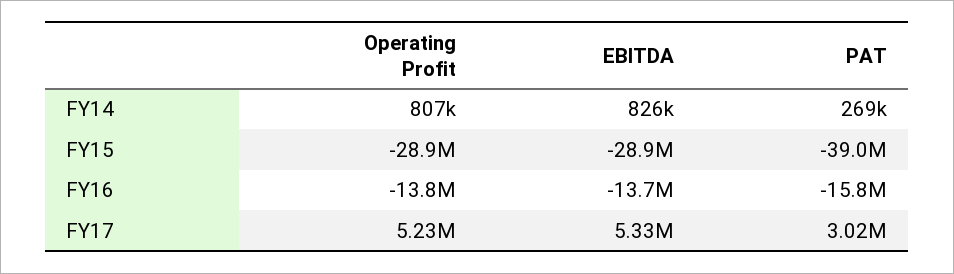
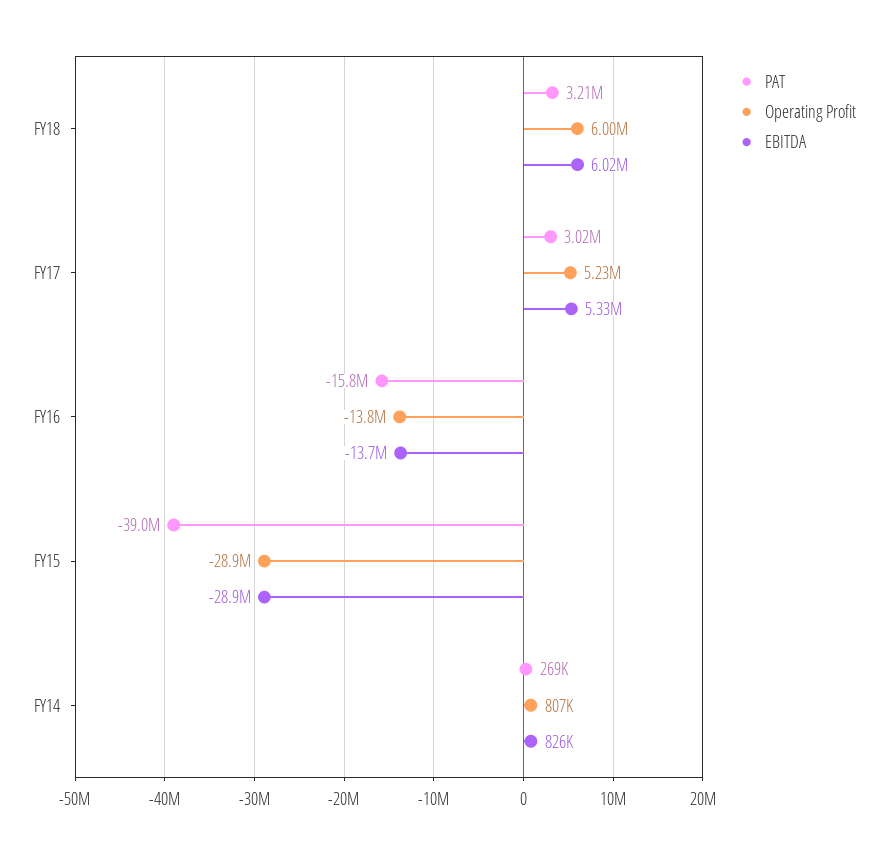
PAT, FY18: none -> 3210000
Operating Profit, FY18: none -> 6000000
EBITDA, FY18: none -> 6020000

